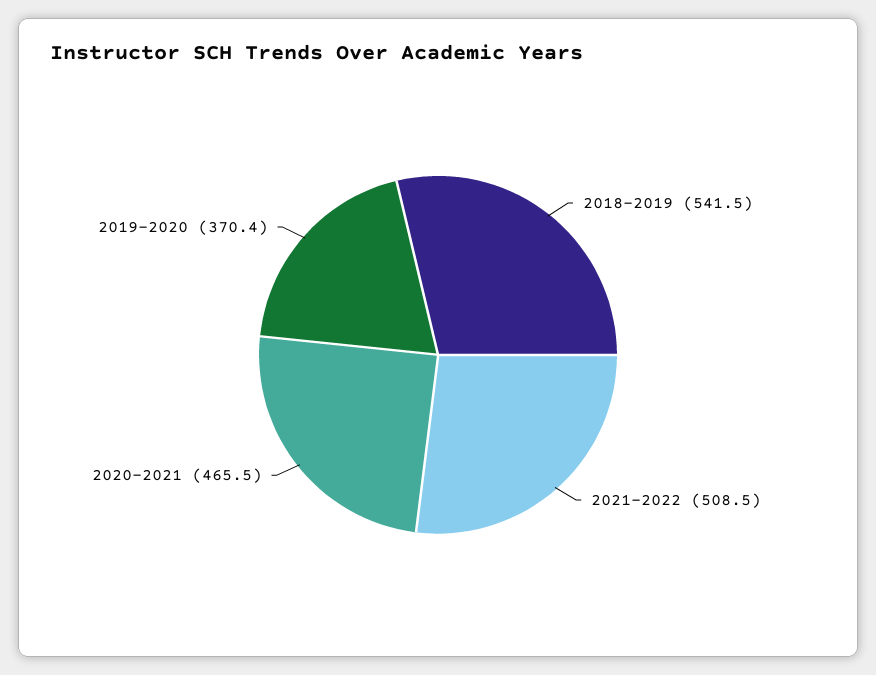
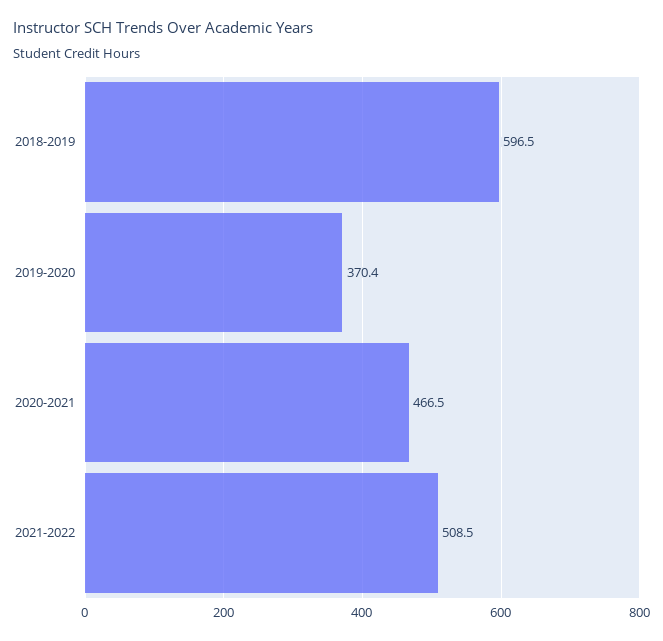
2018-2019: 541.5 -> 596.5
2020-2021: 465.5 -> 466.5

